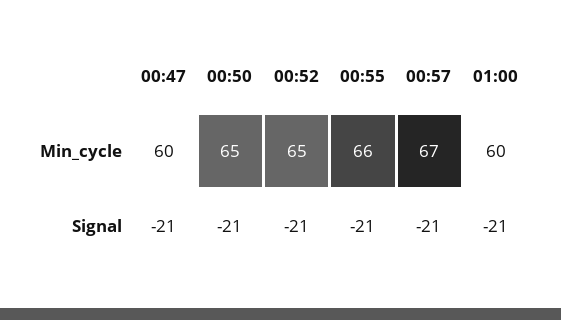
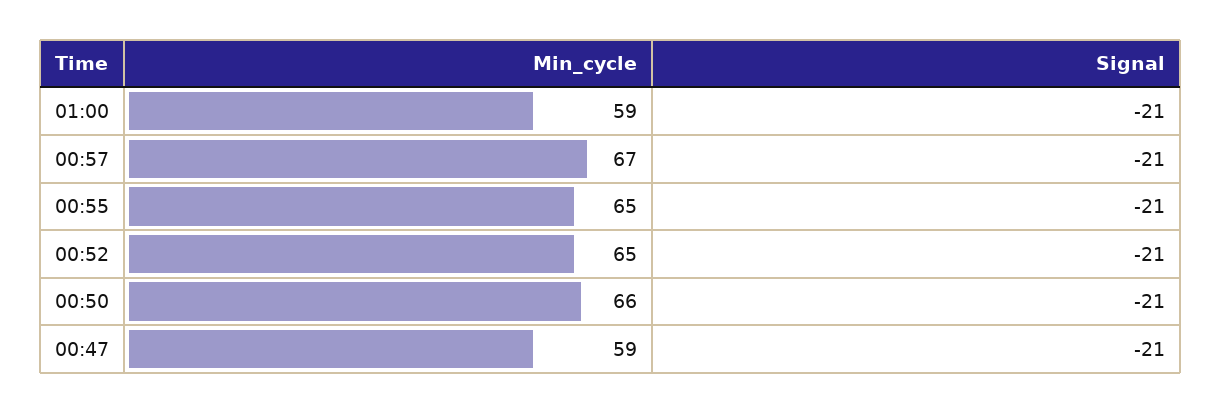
00:47, Min_cycle: 60 -> 59
00:50, Min_cycle: 65 -> 66
00:55, Min_cycle: 66 -> 65
01:00, Min_cycle: 60 -> 59

